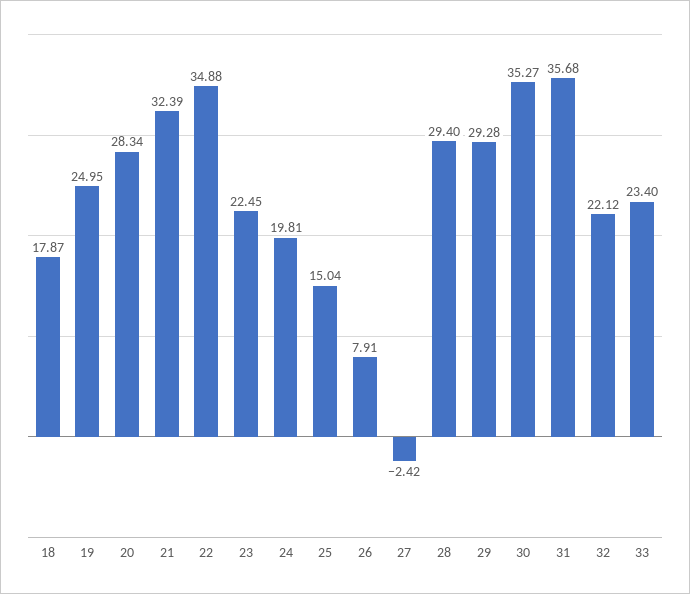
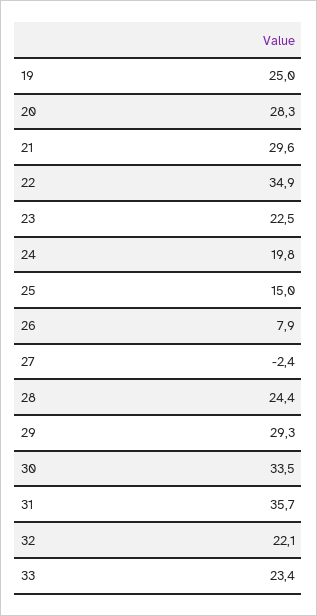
18: 17.87 -> none
21: 32.39 -> 29.6
28: 29.4 -> 24.4
30: 35.27 -> 33.5

